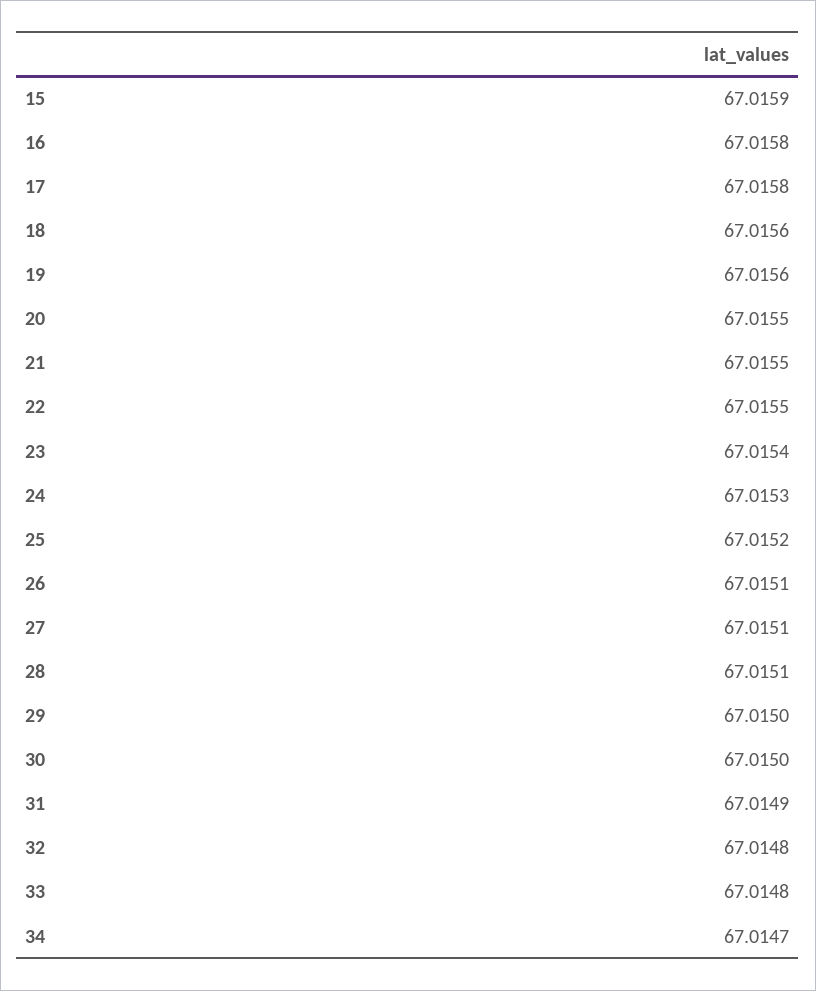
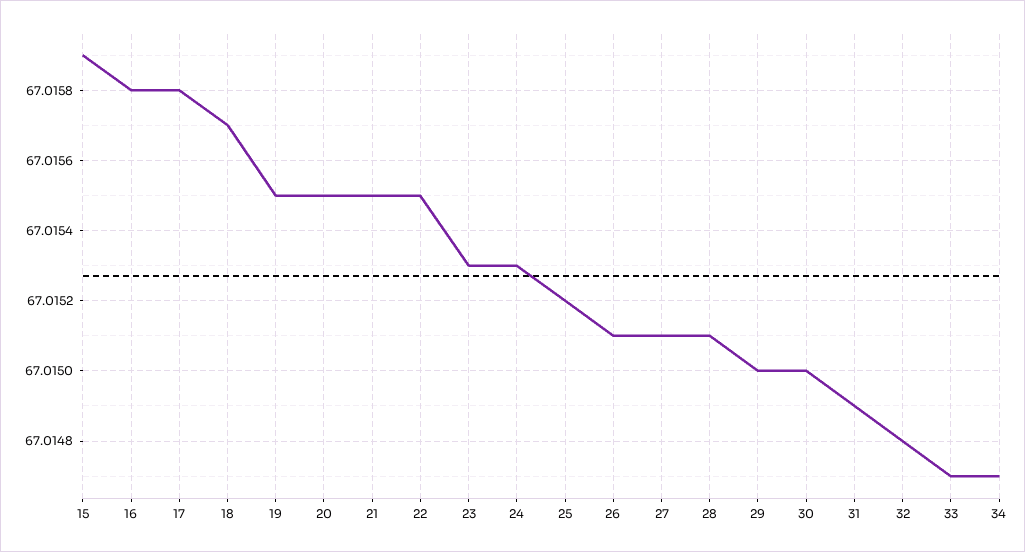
18: 67.0156 -> 67.0157
19: 67.0156 -> 67.0155
23: 67.0154 -> 67.0153
33: 67.0148 -> 67.0147

